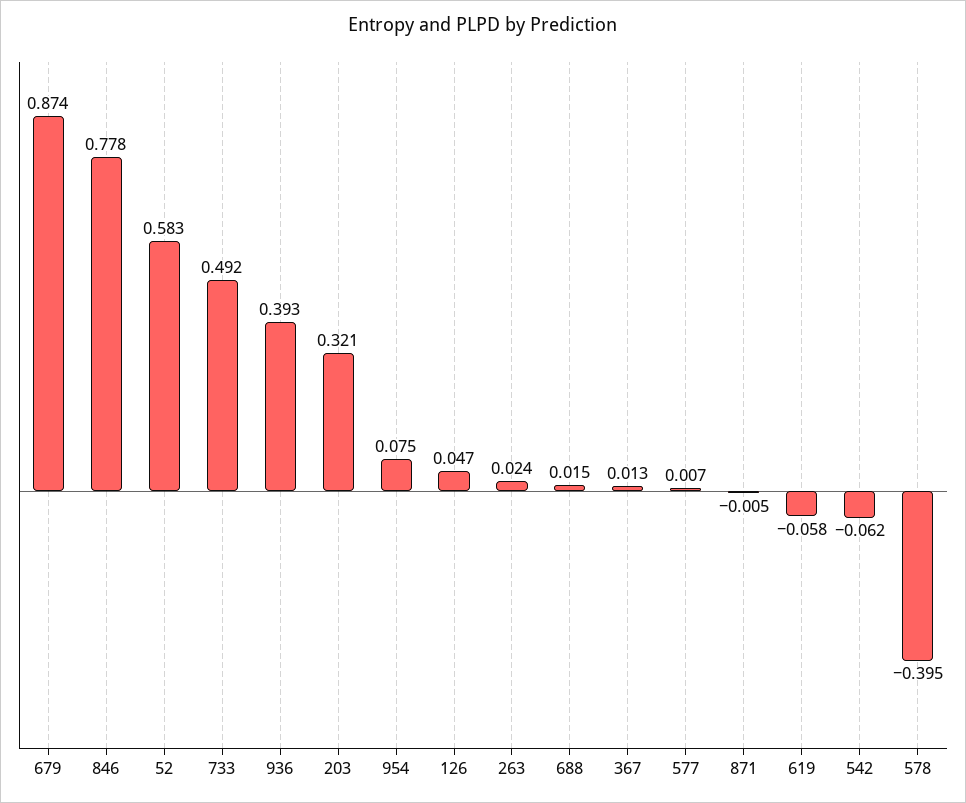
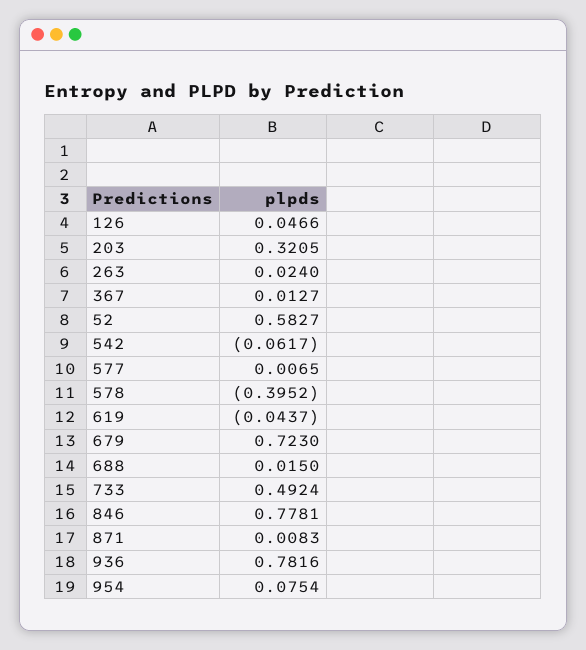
679: 0.874 -> 0.723
936: 0.393 -> 0.7816
871: -0.005 -> 0.0083
619: -0.058 -> -0.0437

